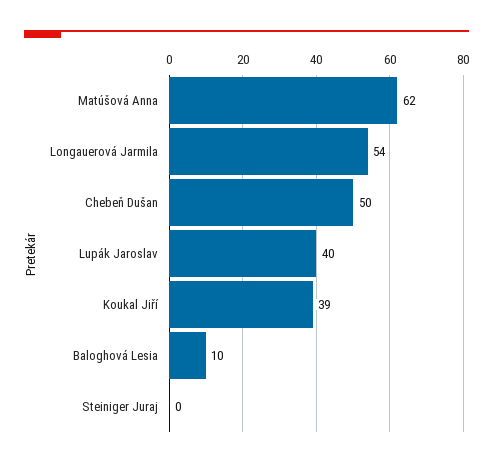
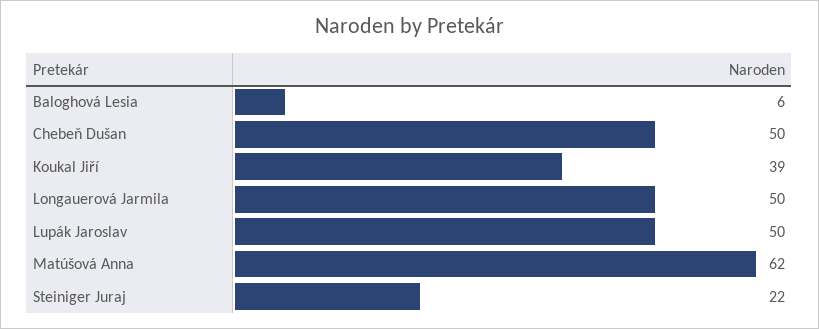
Longauerová Jarmila: 54 -> 50
Lupák Jaroslav: 40 -> 50
Baloghová Lesia: 10 -> 6
Steiniger Juraj: 0 -> 22

